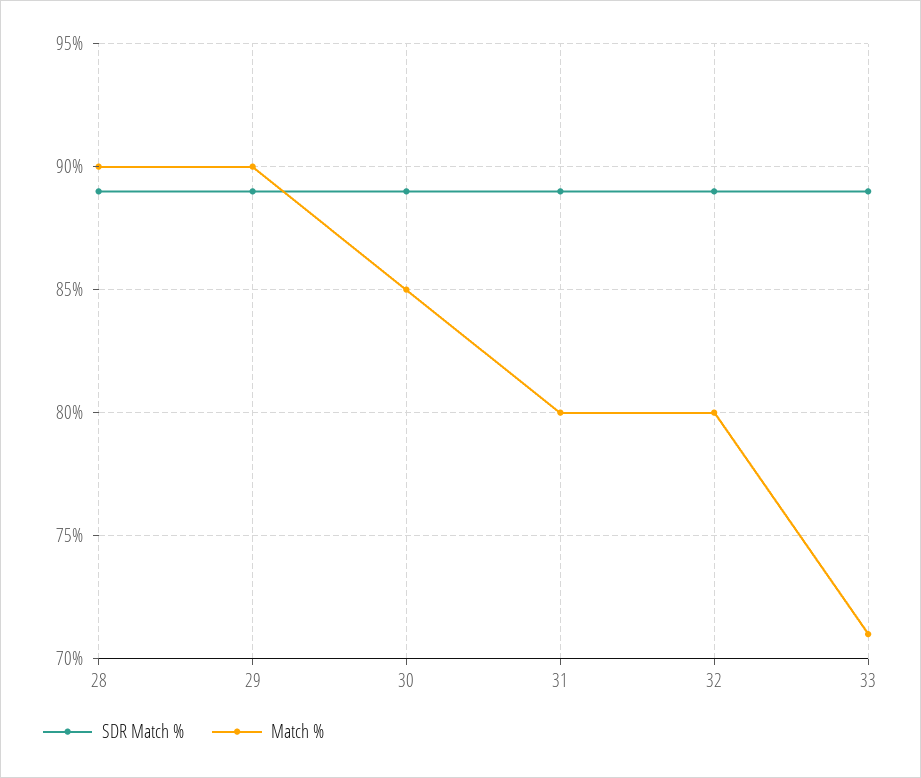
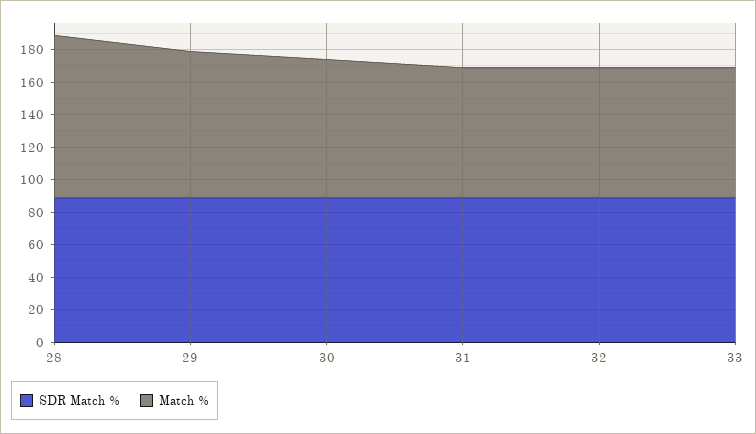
Match %, 28: 90 -> 100
Match %, 33: 71 -> 80

